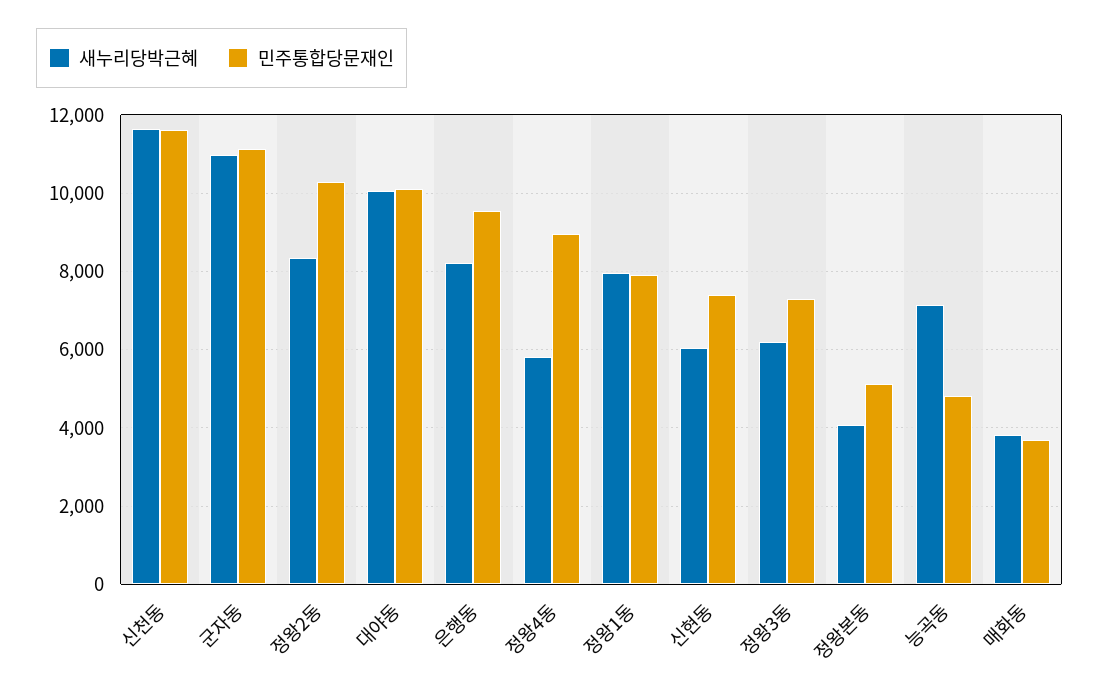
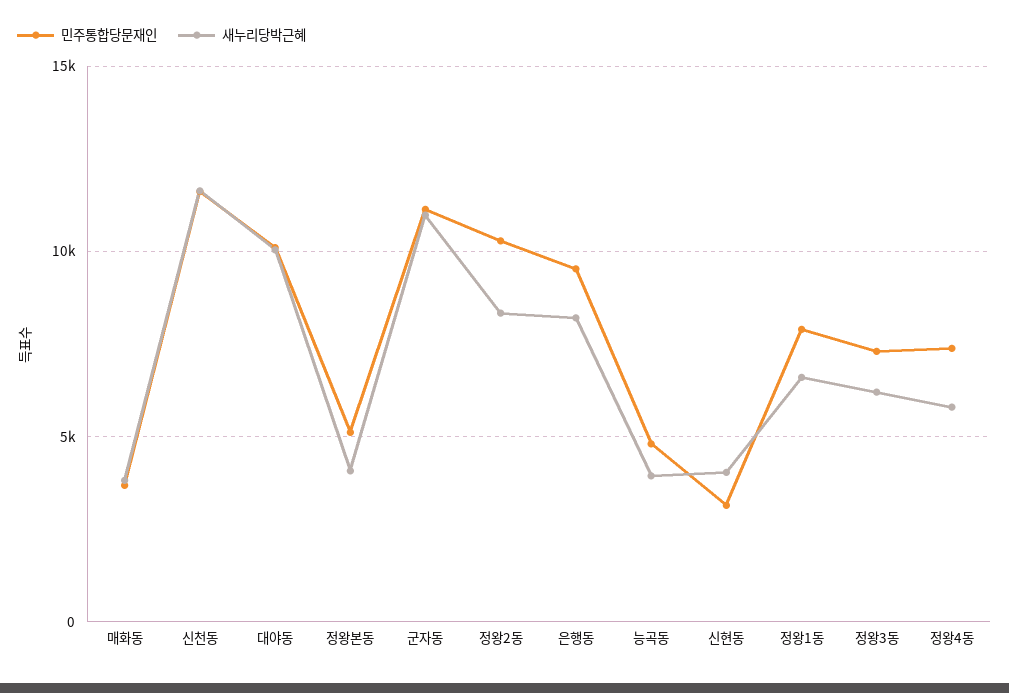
민주통합당문재인, 정왕4동: 9000 -> 7500
새누리당박근혜, 정왕1동: 8000 -> 6500
새누리당박근혜, 신현동: 6000 -> 4000
민주통합당문재인, 신현동: 7400 -> 3000
새누리당박근혜, 능곡동: 7200 -> 4000

